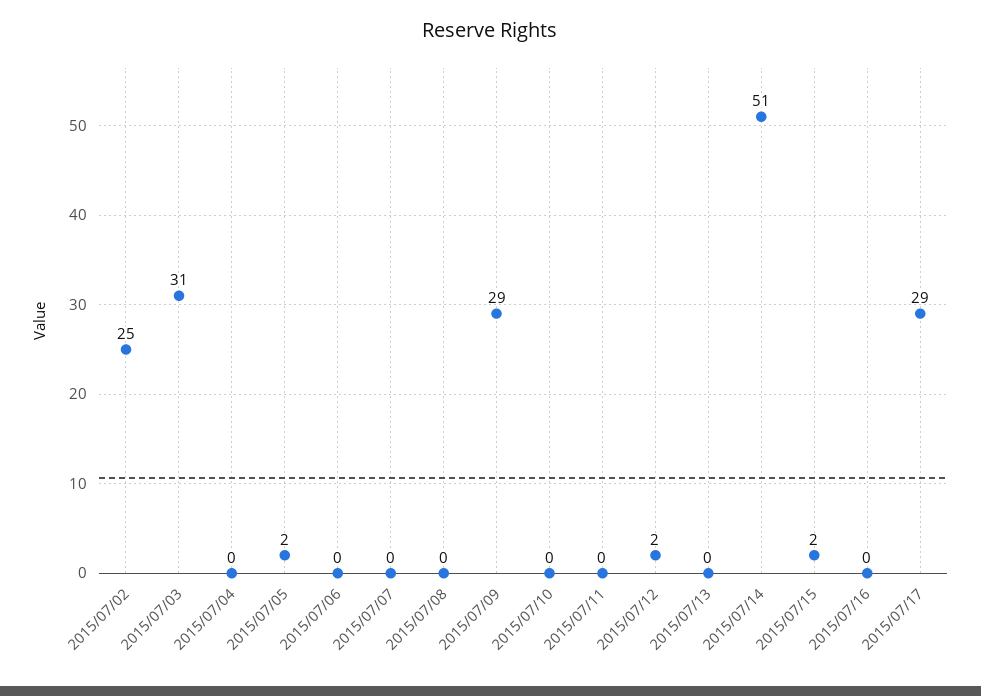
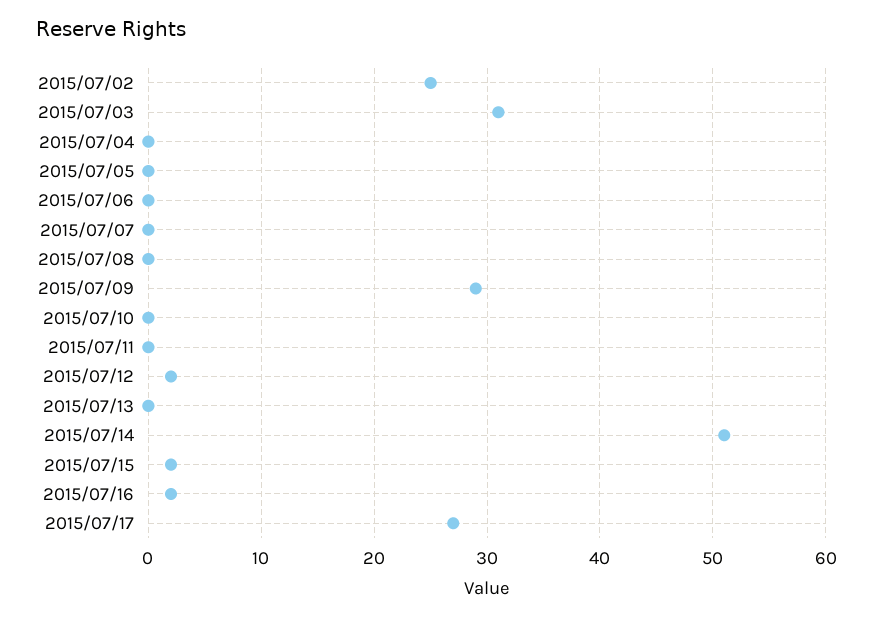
2015/07/05: 2 -> 0
2015/07/16: 0 -> 2
2015/07/17: 29 -> 27

